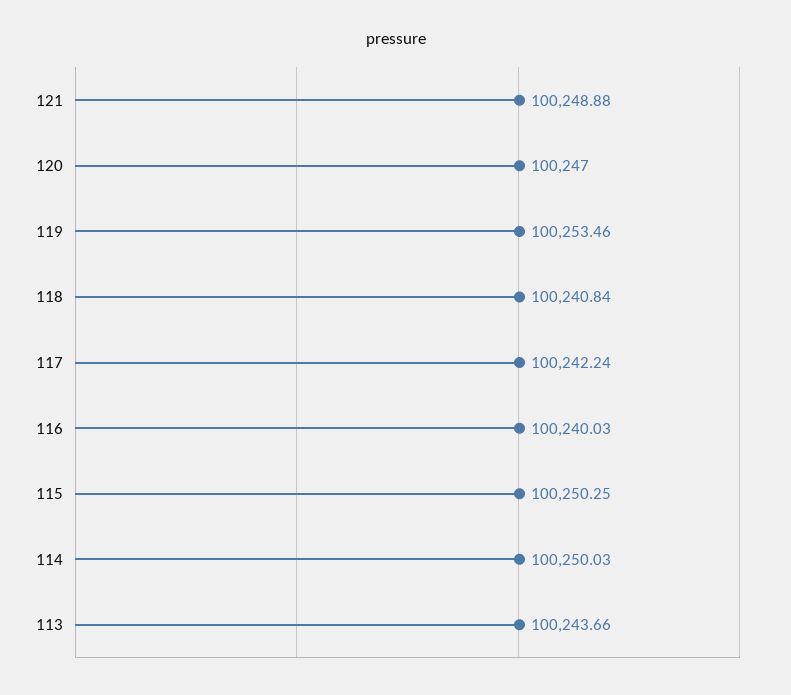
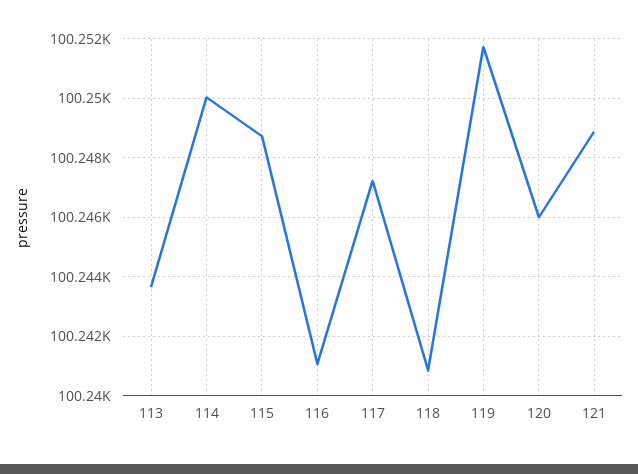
120: 100247 -> 100246
119: 100253.46 -> 100251.75
117: 100242.24 -> 100247.25
116: 100240.03 -> 100241
115: 100250.25 -> 100248.75

